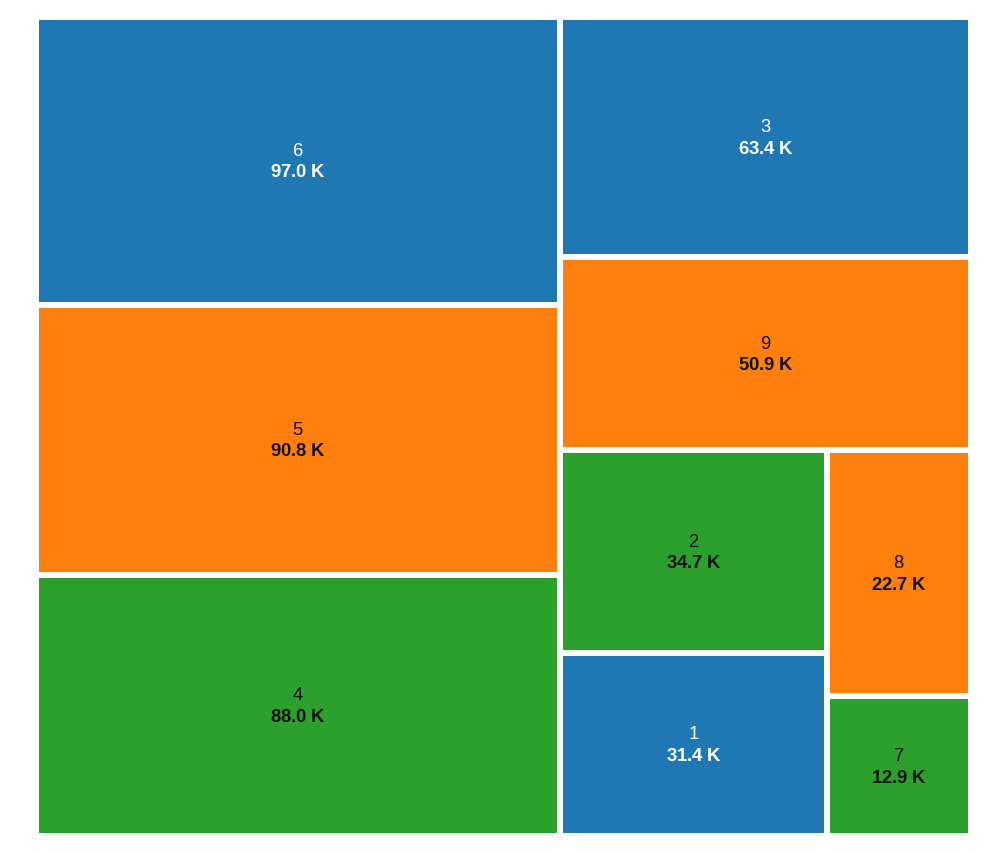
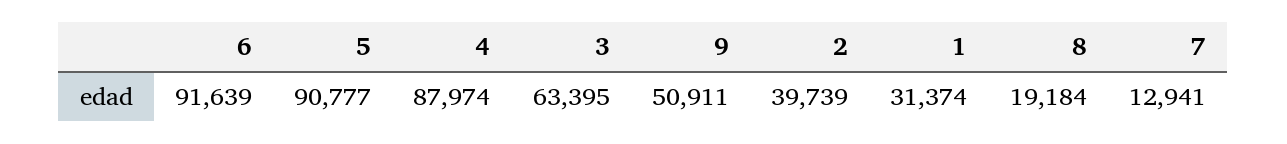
6: 97000 -> 91639
2: 34700 -> 39739
8: 22700 -> 19184

